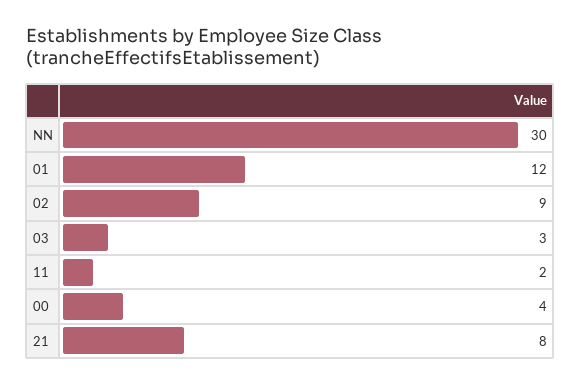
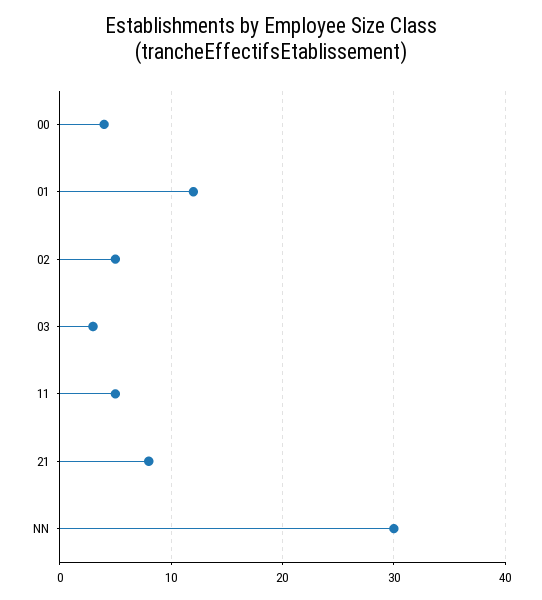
02: 9 -> 5
11: 2 -> 5

